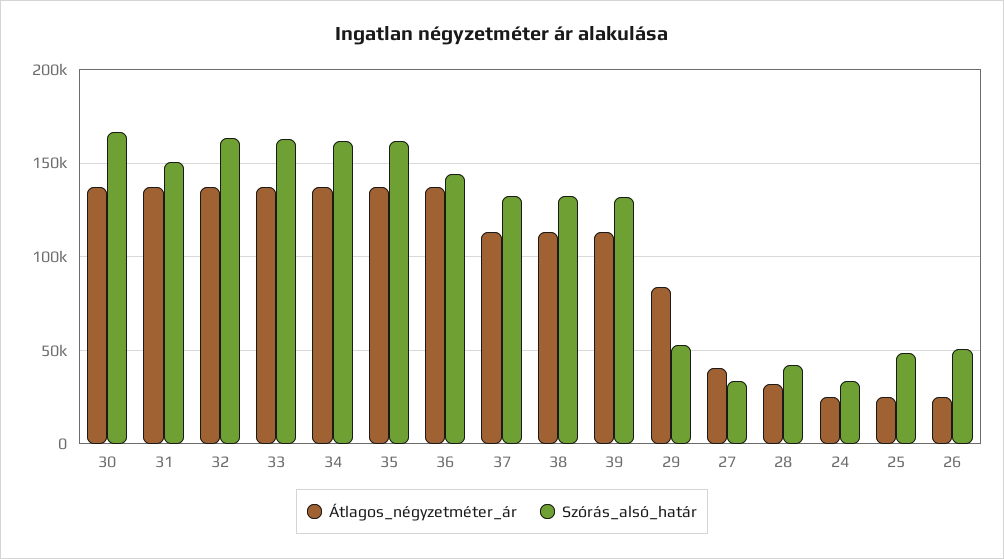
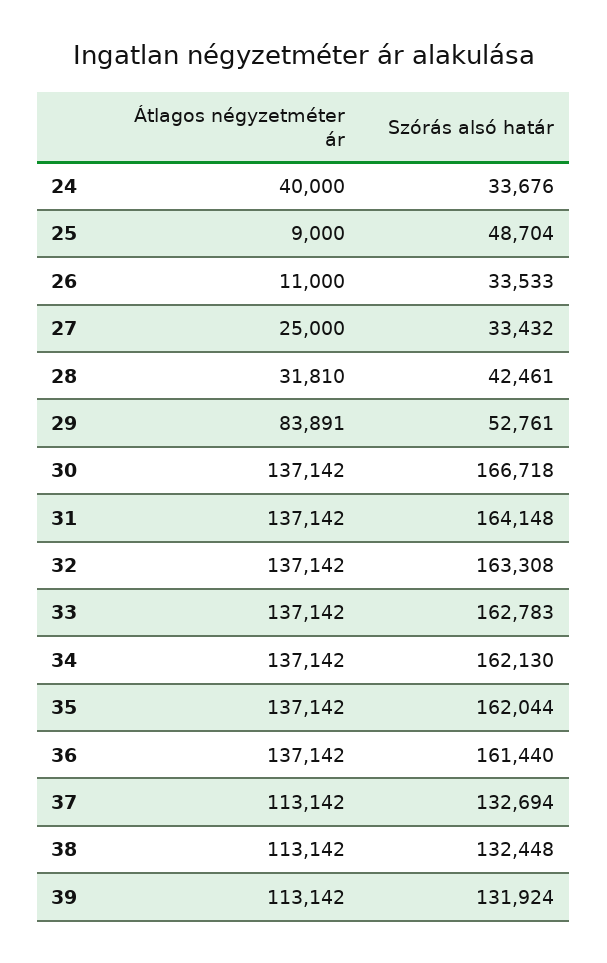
Szórás_alsó_határ, 31: 150000 -> 164148
Szórás_alsó_határ, 36: 145000 -> 161440
Átlagos_négyzetméter_ár, 27: 40000 -> 25000
Átlagos_négyzetméter_ár, 24: 25000 -> 40000
Átlagos_négyzetméter_ár, 25: 25000 -> 9000
Átlagos_négyzetméter_ár, 26: 25000 -> 11000
Szórás_alsó_határ, 26: 50000 -> 33533

